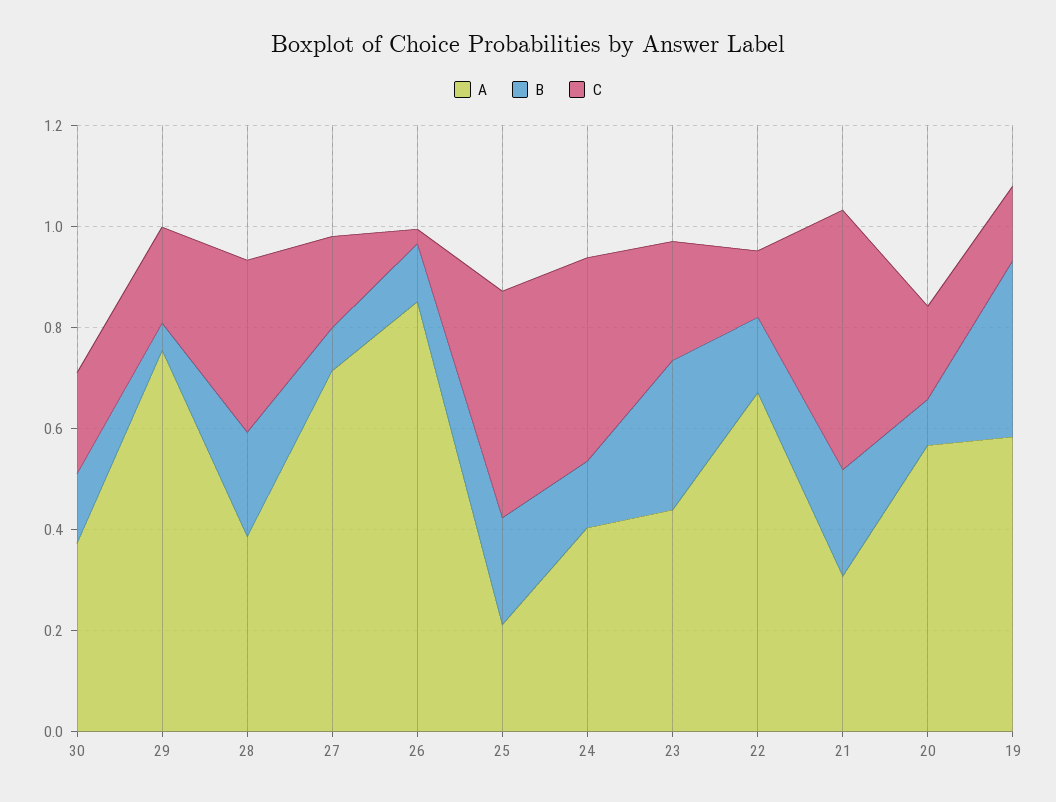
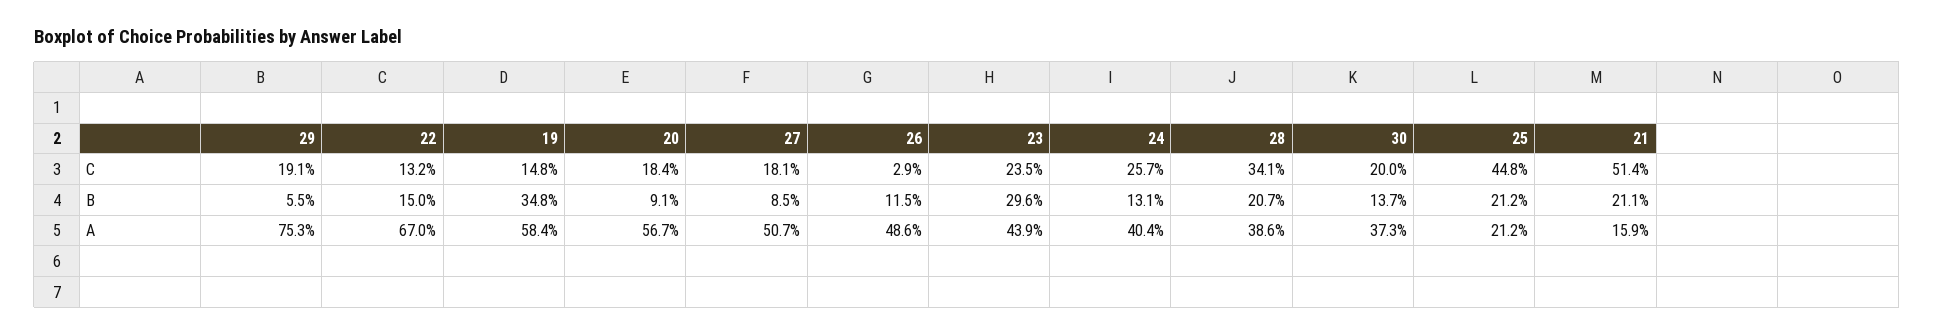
A, 27: 0.7 -> 0.507
A, 26: 0.85 -> 0.486
C, 24: 0.4 -> 0.257
A, 21: 0.3 -> 0.159

